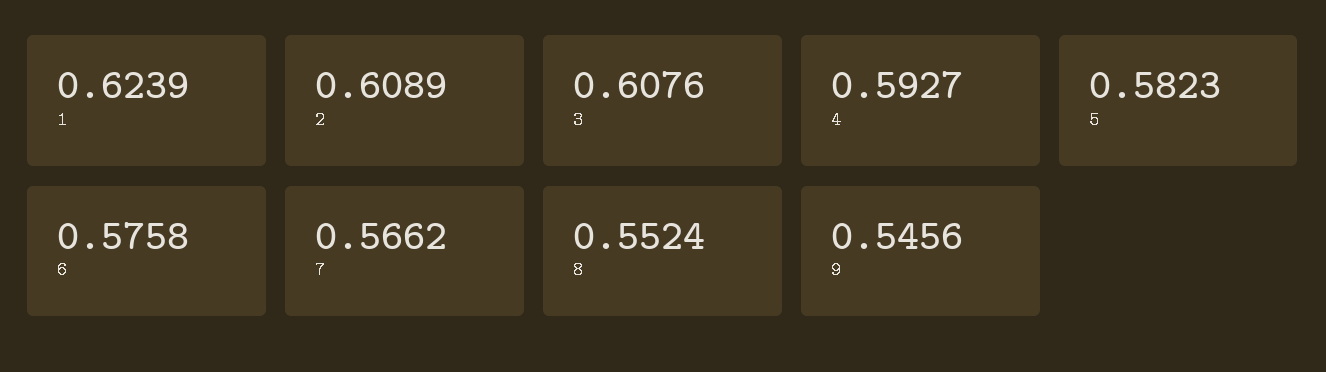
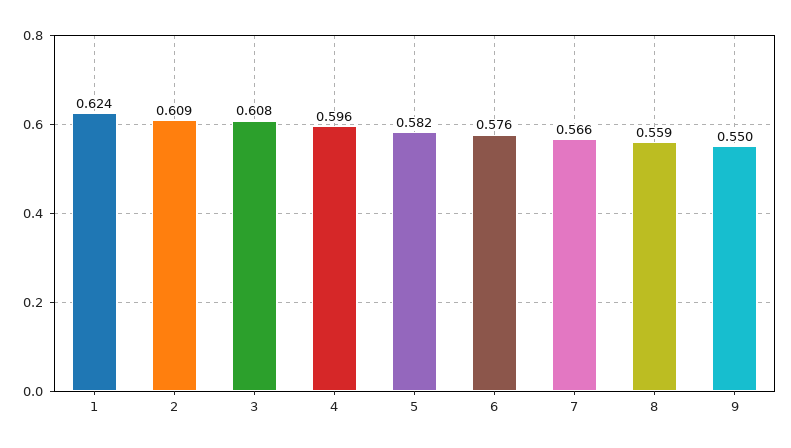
4: 0.5927 -> 0.596
8: 0.5524 -> 0.559
9: 0.5456 -> 0.55

